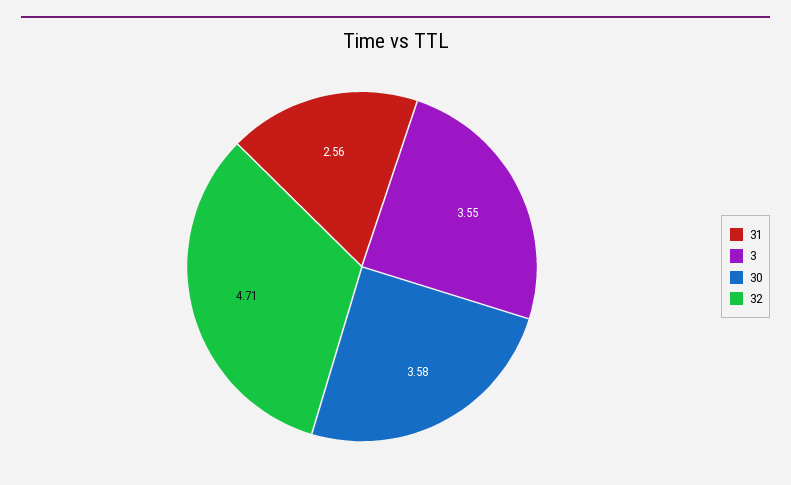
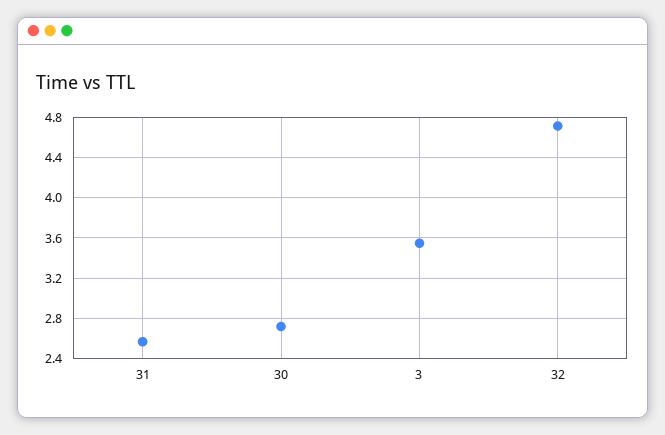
30: 3.58 -> 2.7

